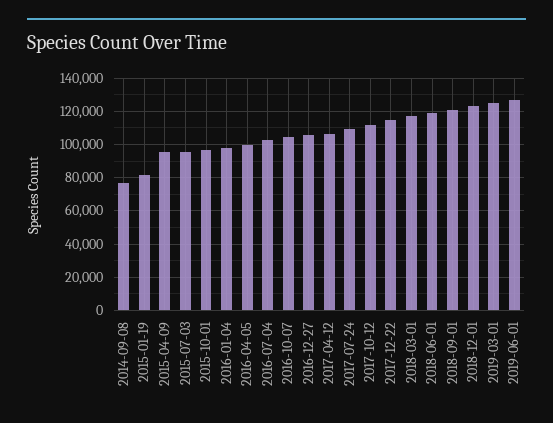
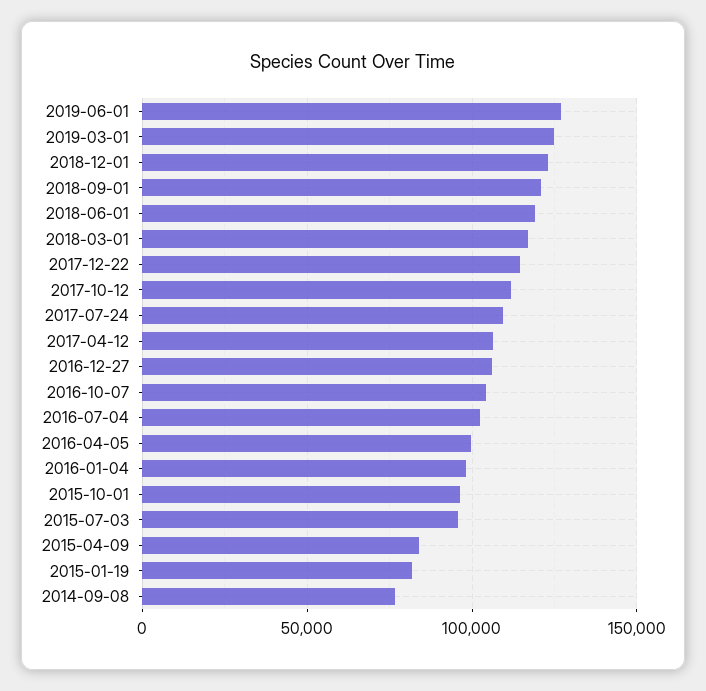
2015-04-09: 95000 -> 85000

